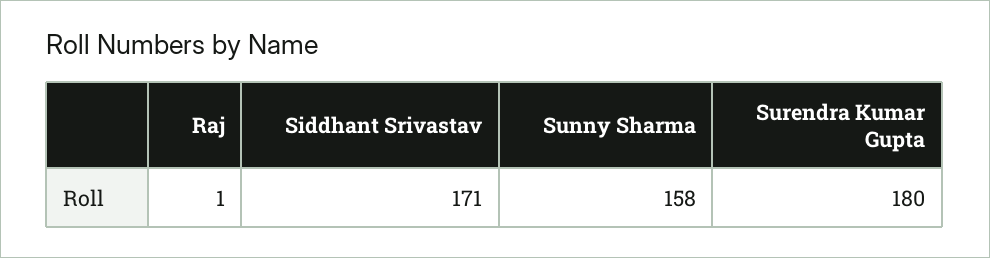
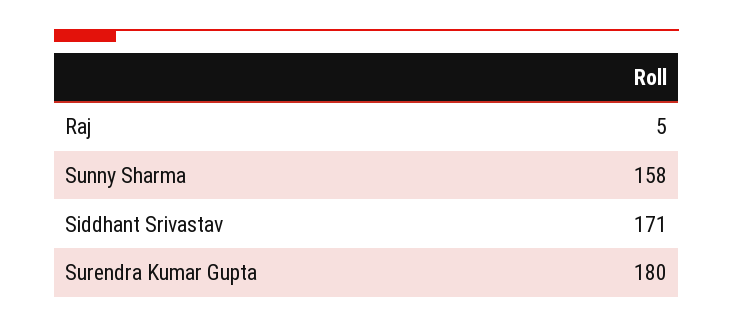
Raj: 1 -> 5

